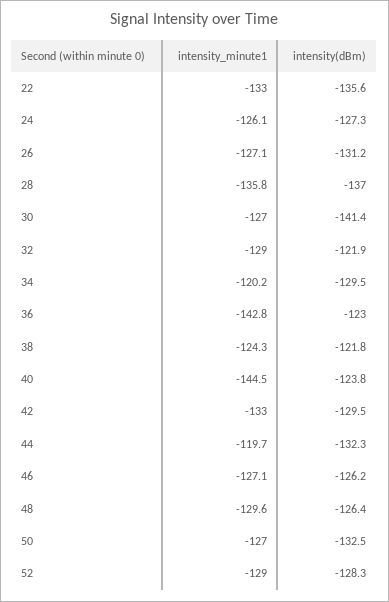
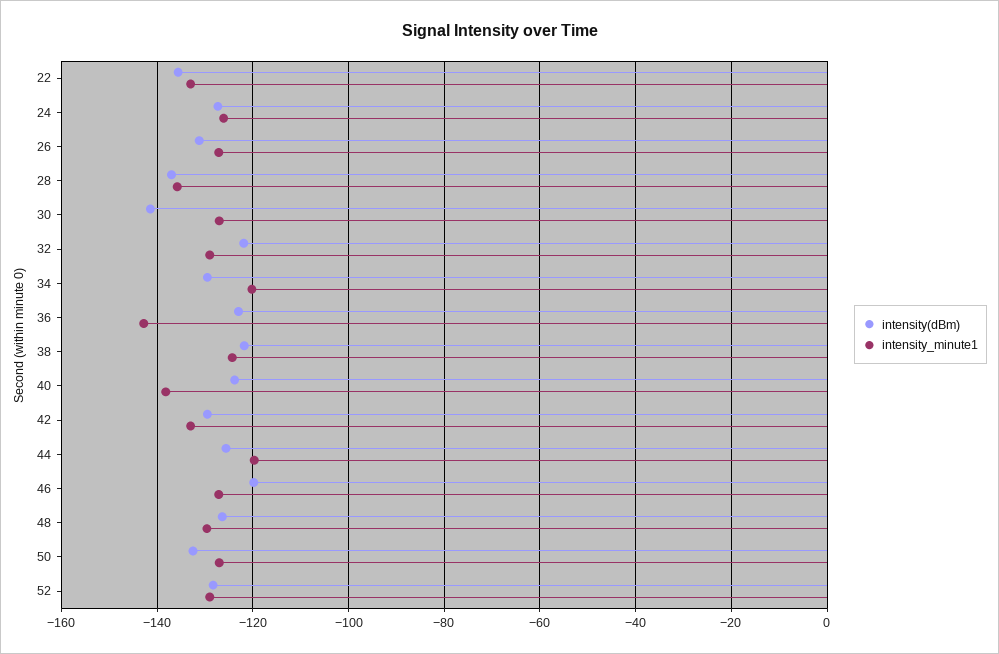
intensity_minute1, 40: -144.5 -> -138
intensity(dBm), 44: -132.3 -> -126
intensity(dBm), 46: -126.2 -> -120

